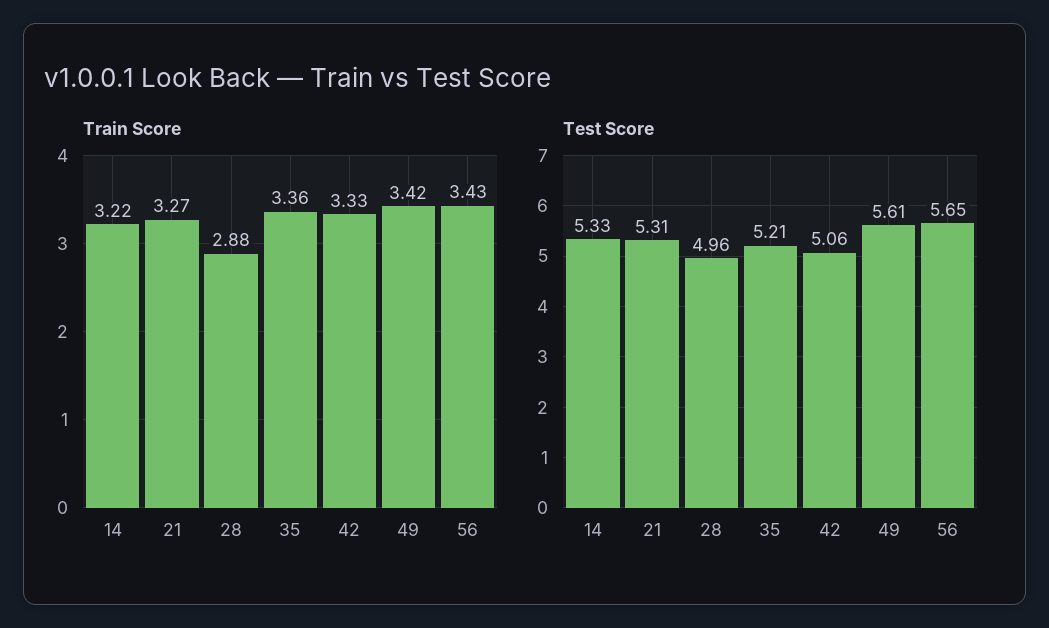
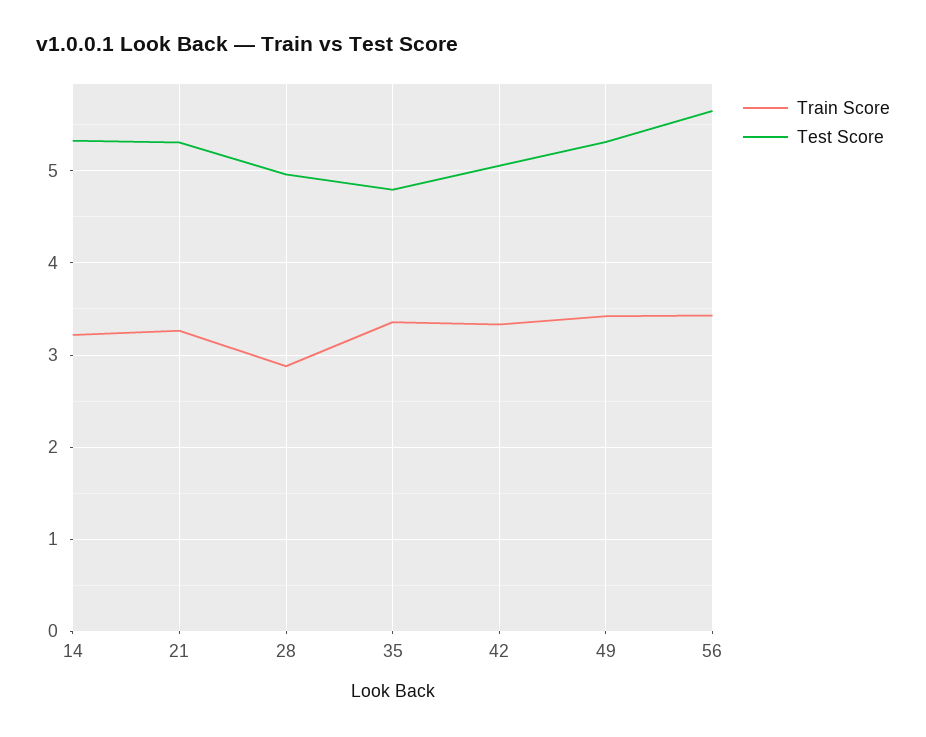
Test Score, 35: 5.21 -> 4.8
Test Score, 49: 5.61 -> 5.3

